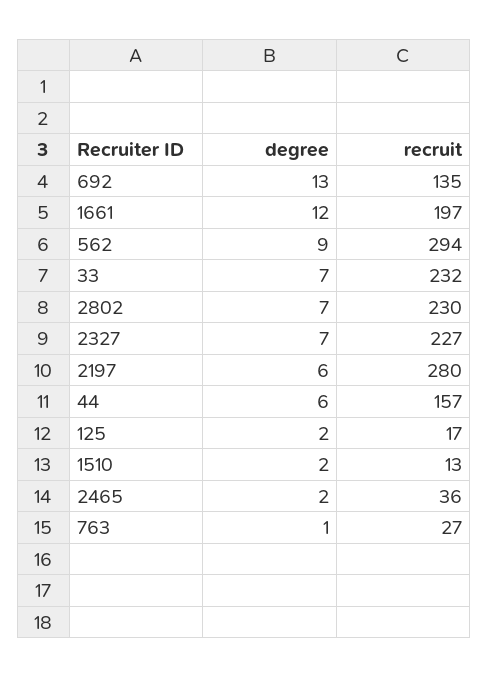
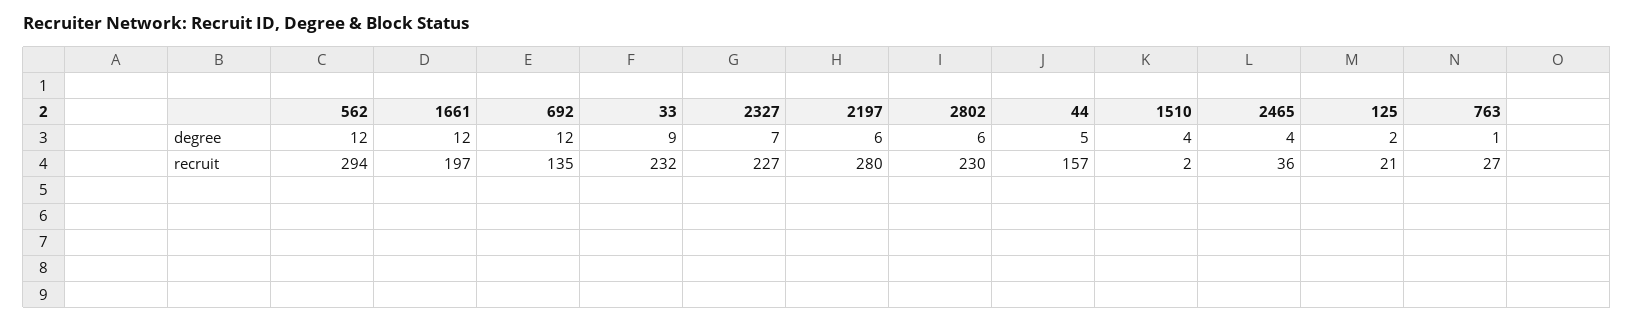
degree, 692: 13 -> 12
degree, 562: 9 -> 12
degree, 33: 7 -> 9
degree, 2802: 7 -> 6
degree, 44: 6 -> 5
recruit, 125: 17 -> 21
degree, 1510: 2 -> 4
recruit, 1510: 13 -> 2
degree, 2465: 2 -> 4

